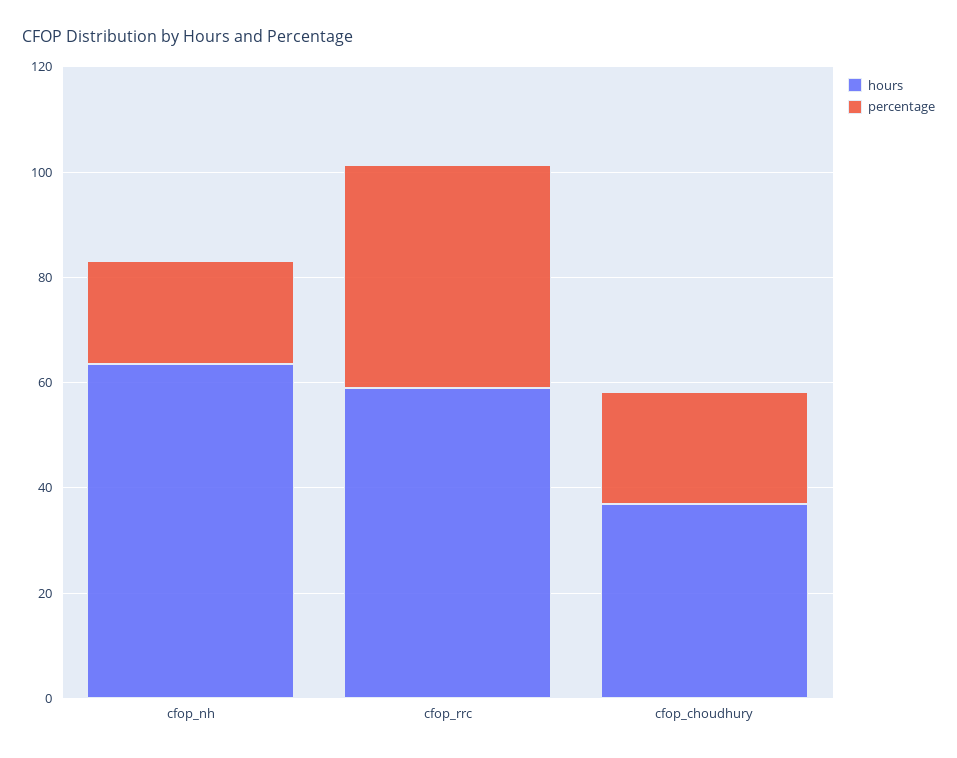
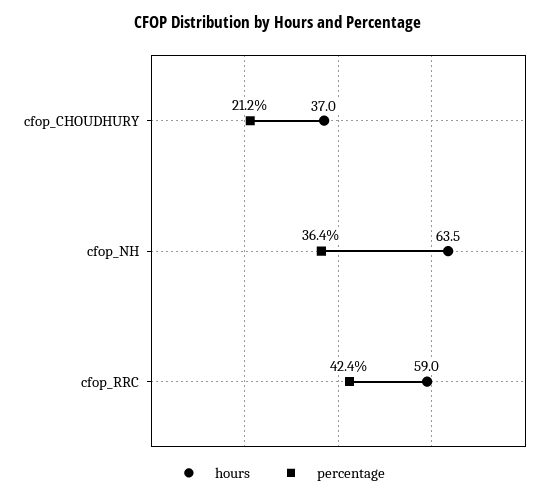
percentage, cfop_nh: 20 -> 36.4

